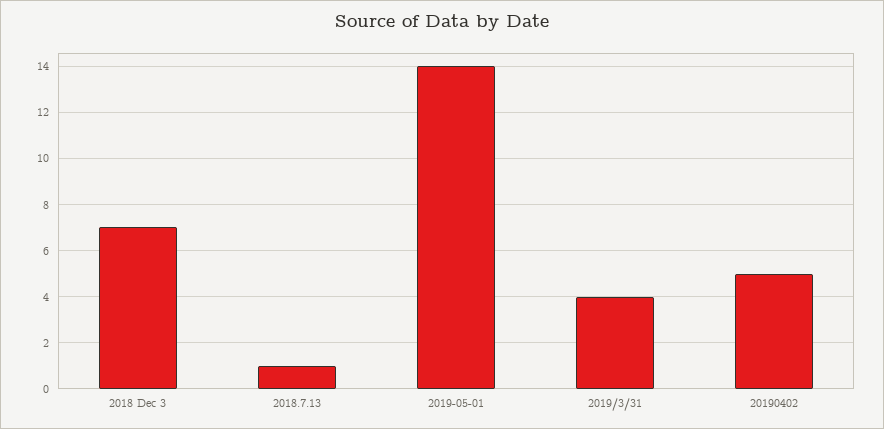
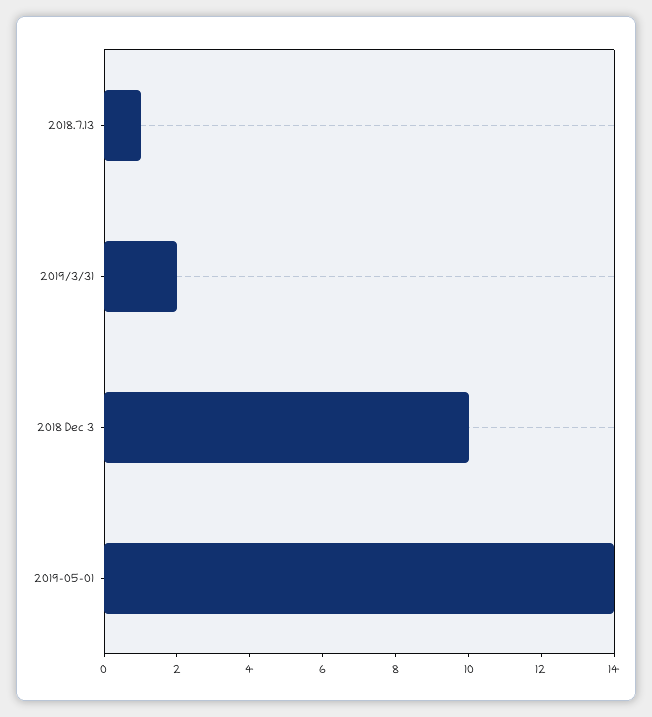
2018 Dec 3: 7 -> 10
2019/3/31: 4 -> 2
20190402: 5 -> none

